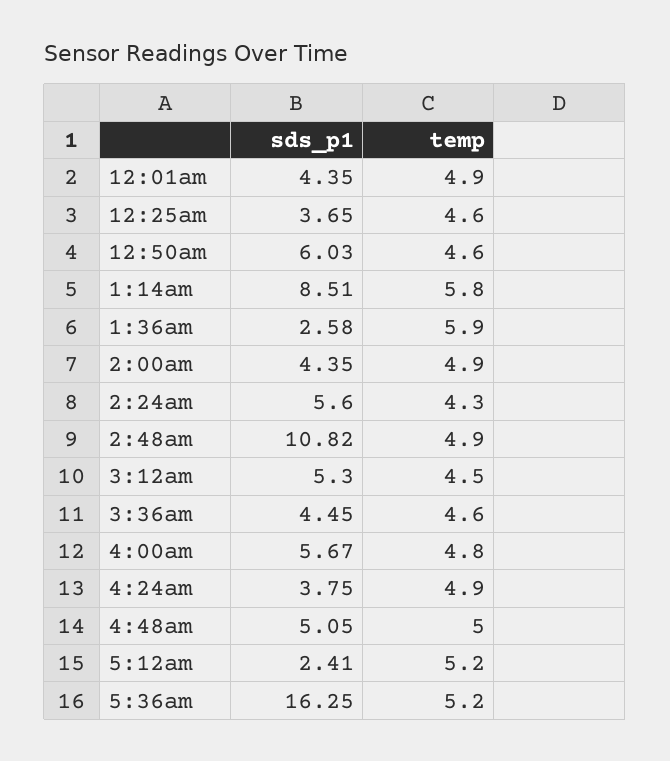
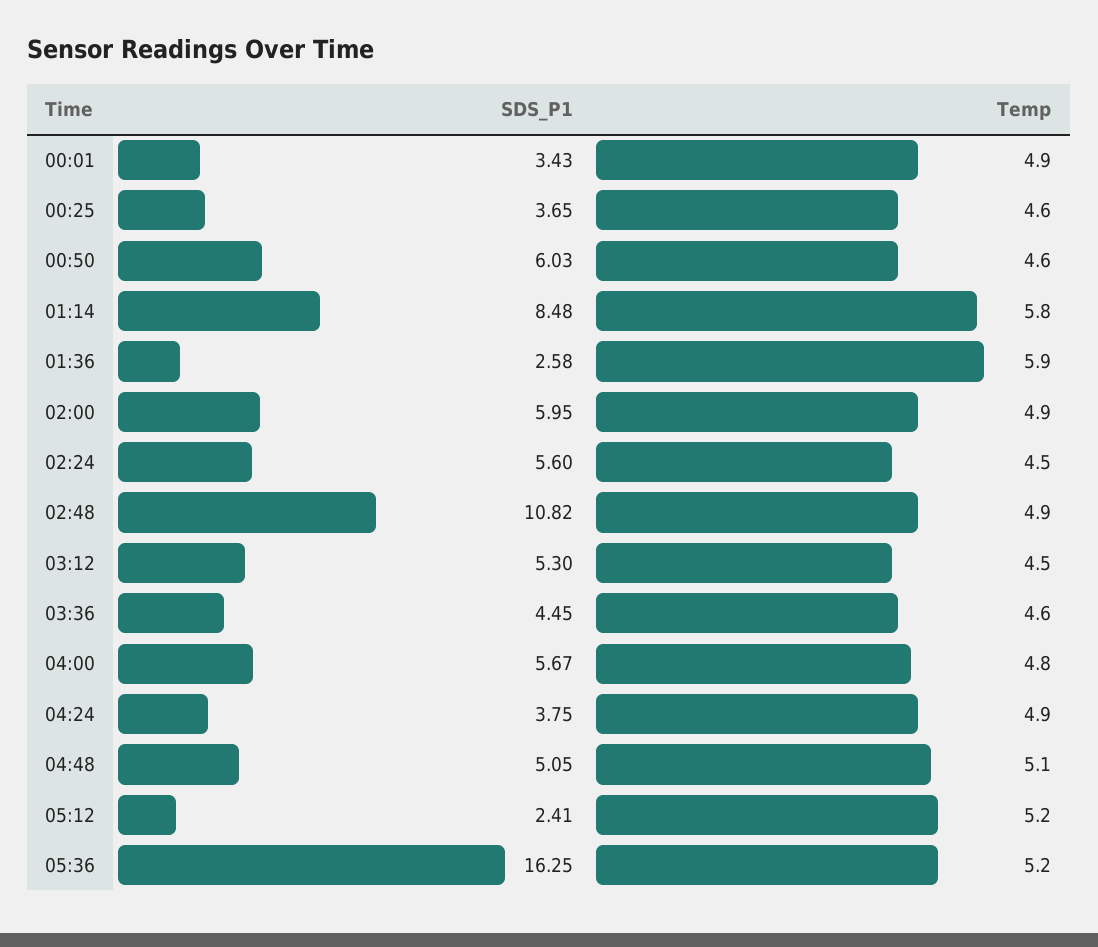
sds_p1, 12:01am: 4.35 -> 3.43
sds_p1, 1:14am: 8.51 -> 8.48
sds_p1, 2:00am: 4.35 -> 5.95
temp, 2:24am: 4.3 -> 4.5
temp, 4:48am: 5 -> 5.1

